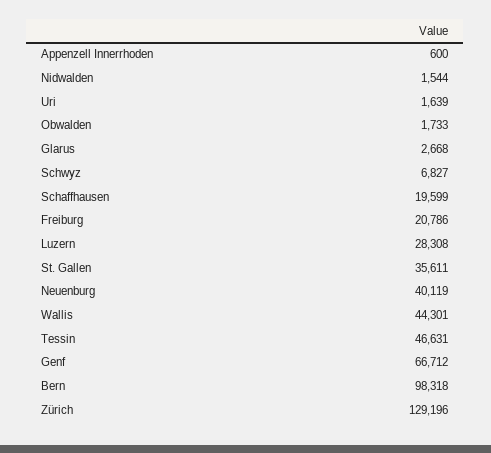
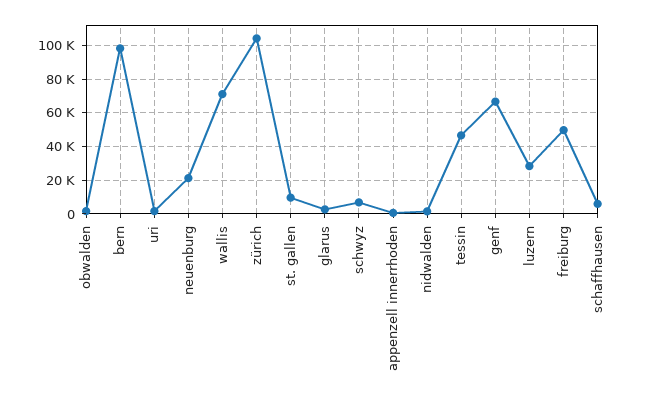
Schaffhausen: 19599 -> 5000
Freiburg: 20786 -> 50000
St. Gallen: 35611 -> 10000
Neuenburg: 40119 -> 20000
Wallis: 44301 -> 70000
Zürich: 129196 -> 105000

